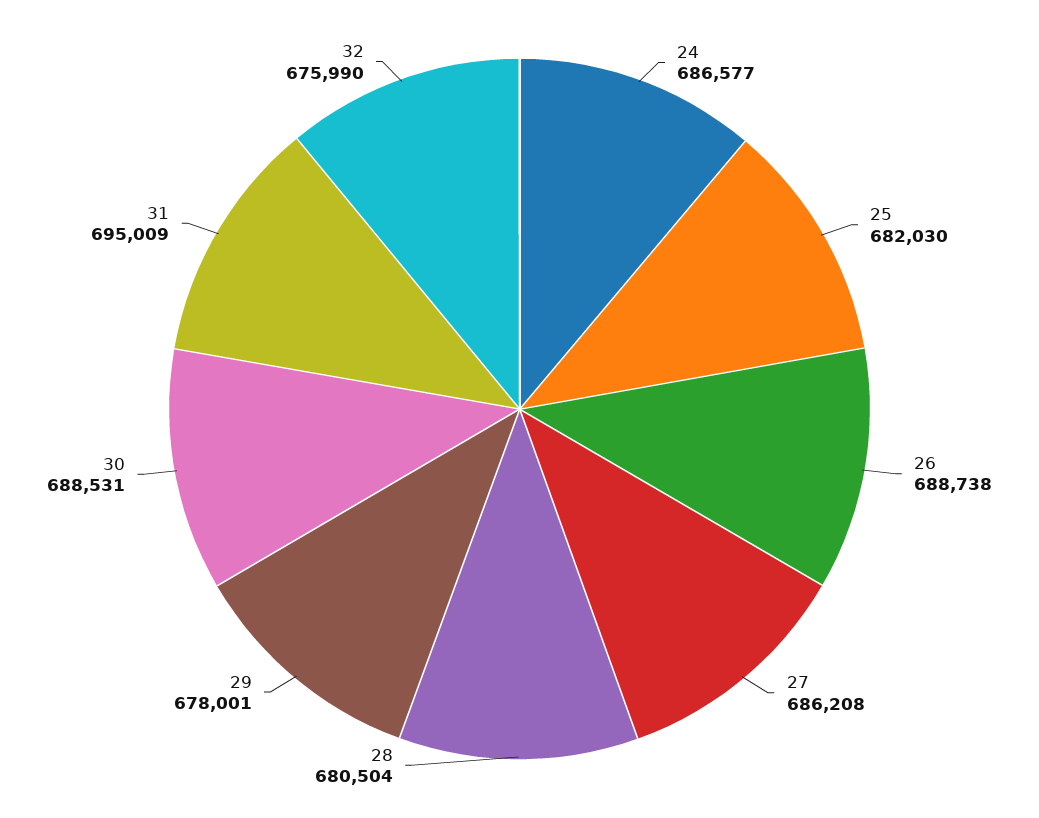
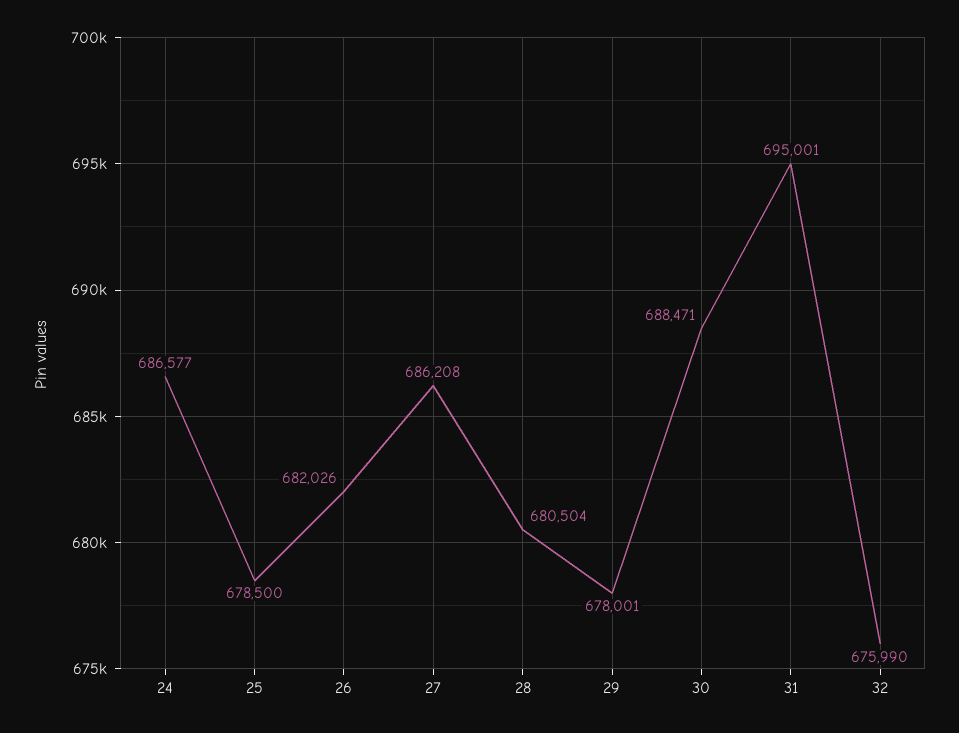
25: 682030 -> 678500
26: 688738 -> 682026
30: 688531 -> 688471
31: 695009 -> 695001

